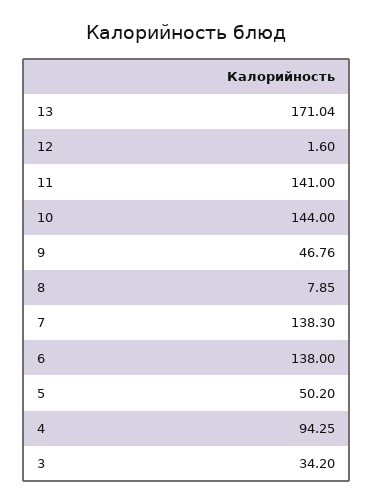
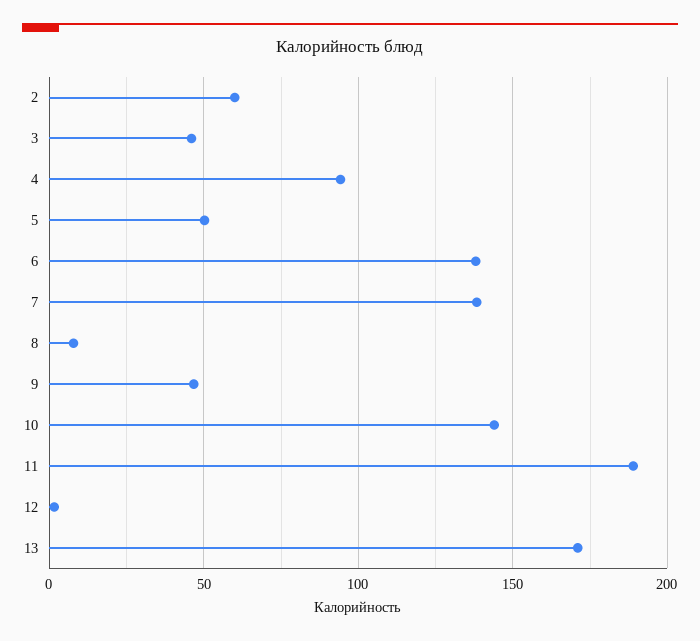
11: 141 -> 190
3: 34.2 -> 45
2: none -> 60

